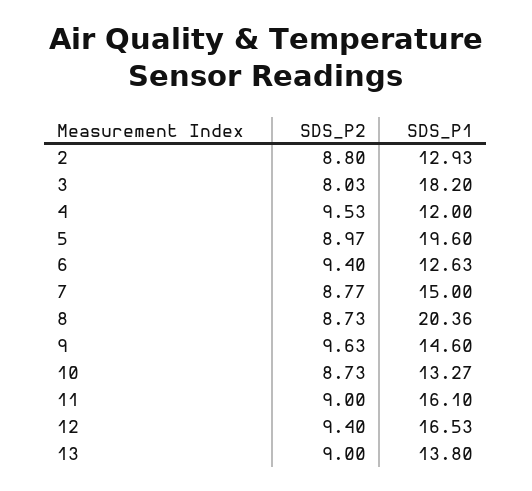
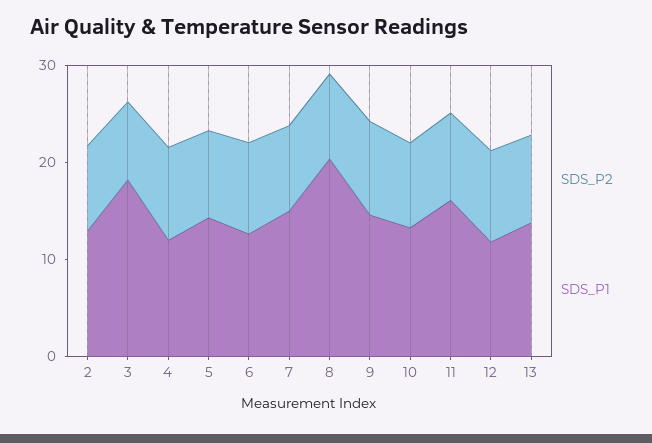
SDS_P1, 5: 19.6 -> 14
SDS_P1, 12: 16.53 -> 12

